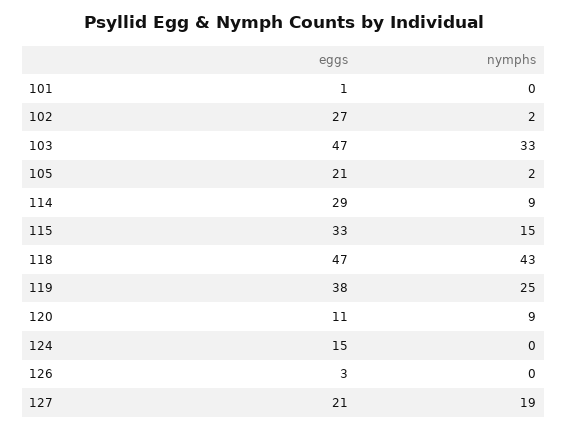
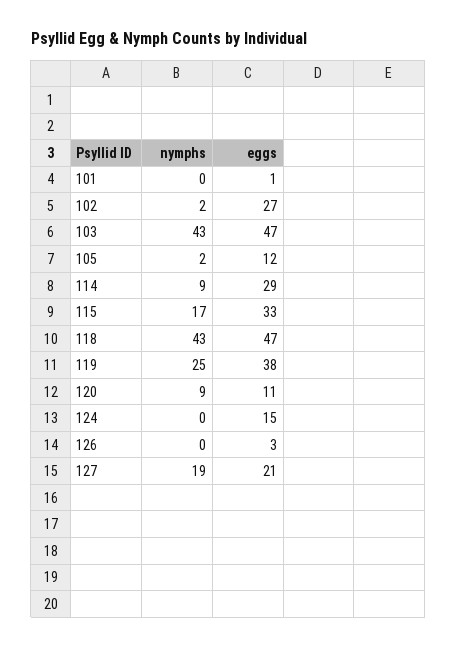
nymphs, 103: 33 -> 43
eggs, 105: 21 -> 12
nymphs, 115: 15 -> 17

